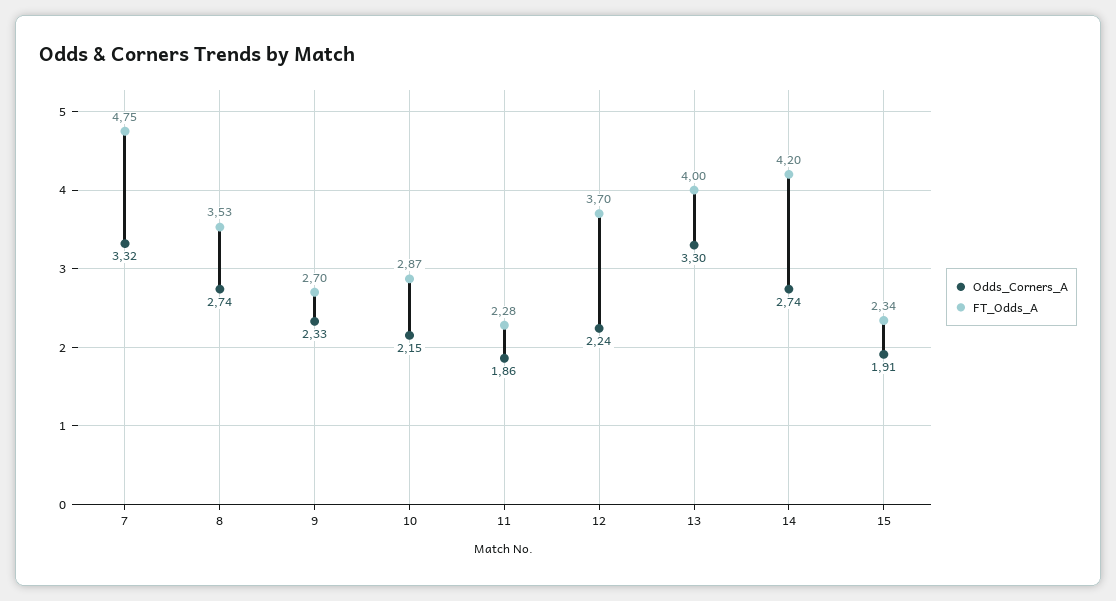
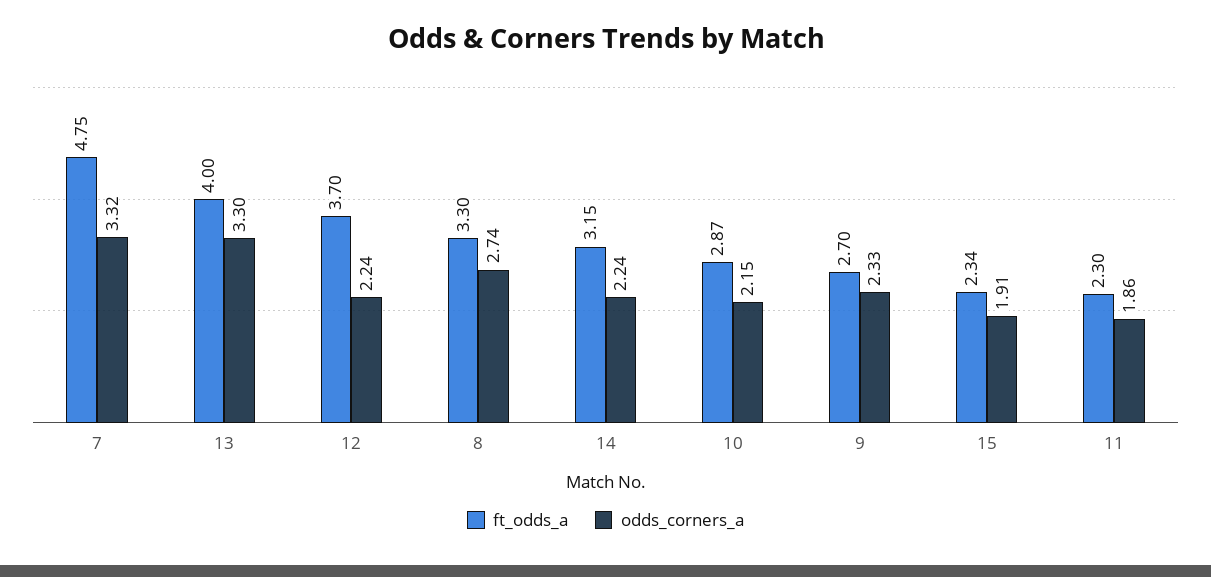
FT_Odds_A, 8: 3.53 -> 3.3
FT_Odds_A, 11: 2.28 -> 2.3
Odds_Corners_A, 14: 2.74 -> 2.24
FT_Odds_A, 14: 4.2 -> 3.15

